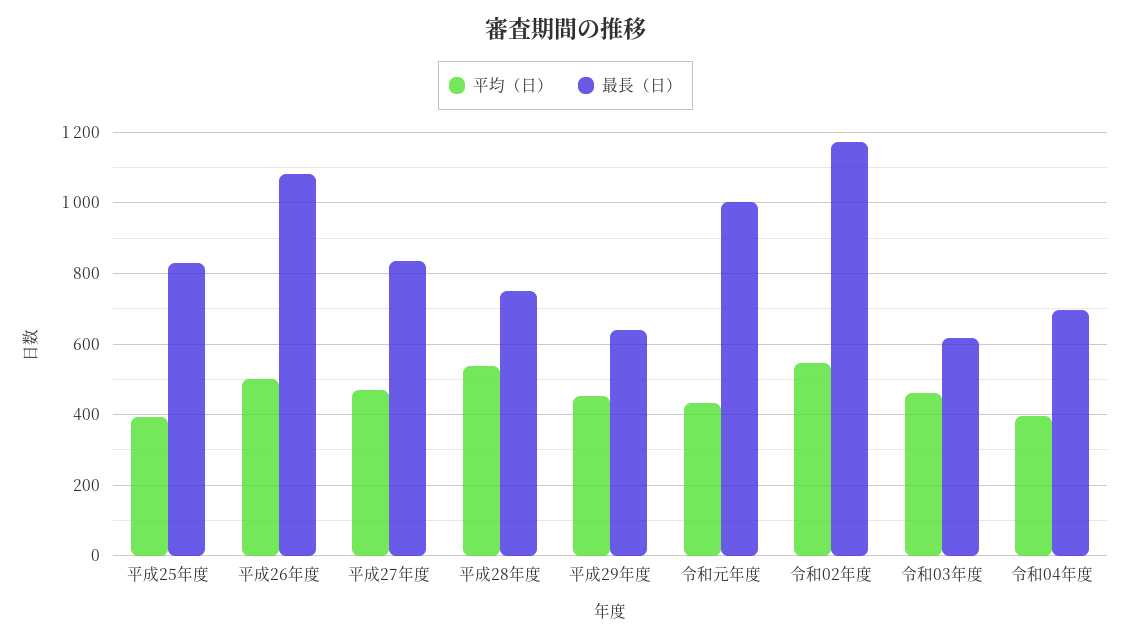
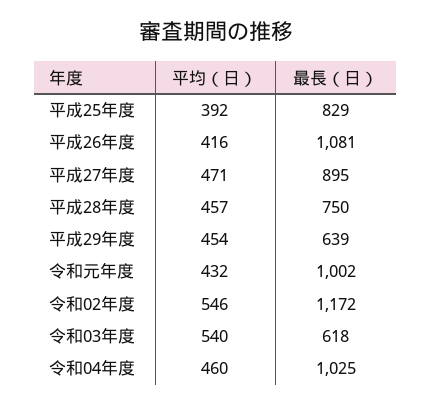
平均（日）, 平成26年度: 500 -> 416
最長（日）, 平成27年度: 840 -> 895
平均（日）, 平成28年度: 540 -> 457
平均（日）, 令和03年度: 460 -> 540
平均（日）, 令和04年度: 400 -> 460
最長（日）, 令和04年度: 700 -> 1025

